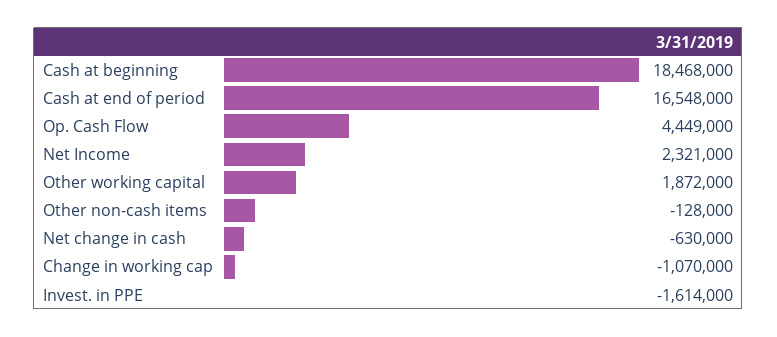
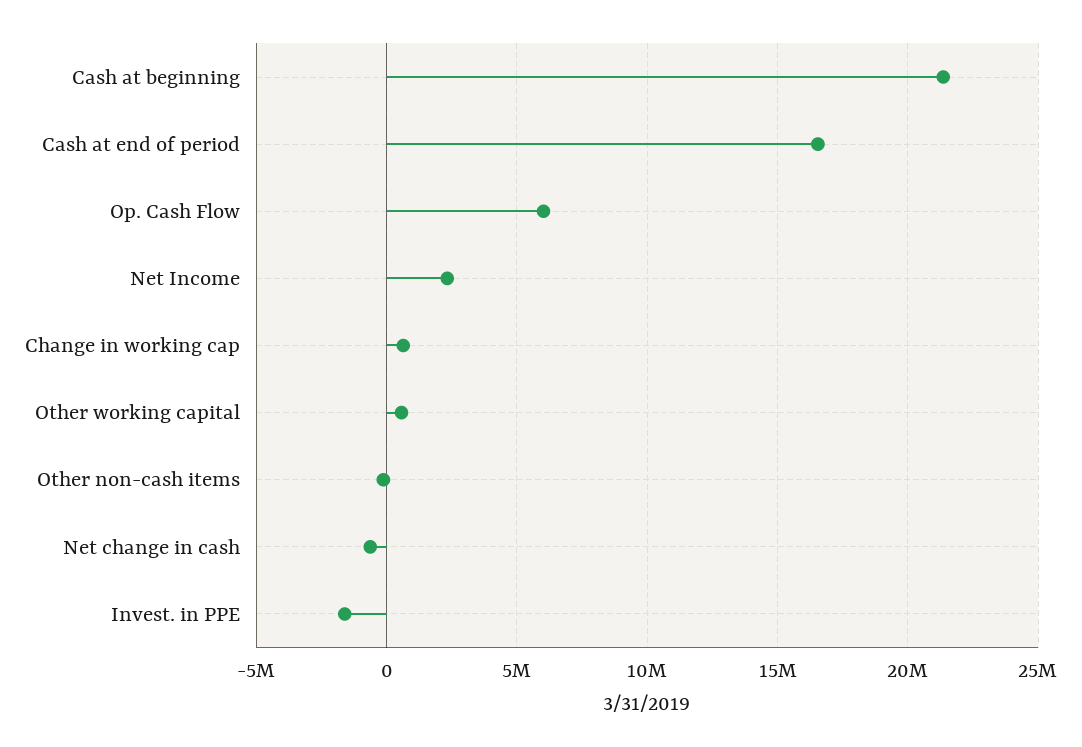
Cash at beginning: 18468000 -> 21500000
Op. Cash Flow: 4449000 -> 6000000
Other working capital: 1872000 -> 500000
Change in working cap: -1070000 -> 500000

